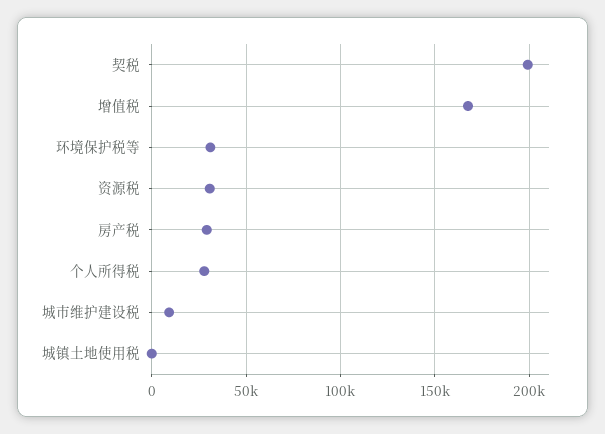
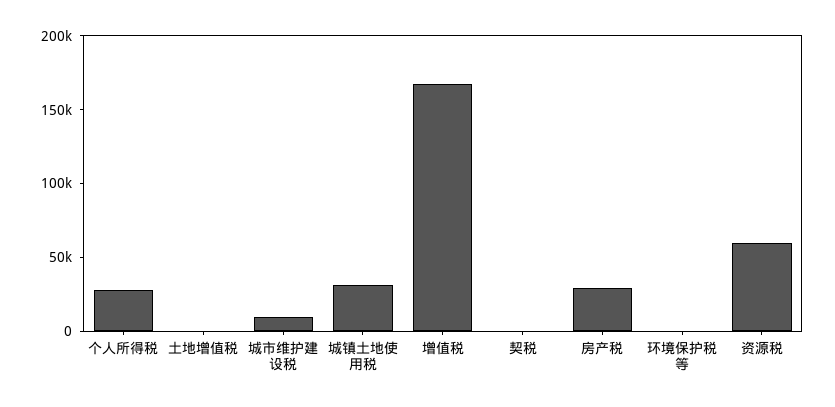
契税: 200000 -> 0
环境保护税等: 30000 -> 0
资源税: 30000 -> 60000
城镇土地使用税: 0 -> 30000
土地增值税: none -> 0

